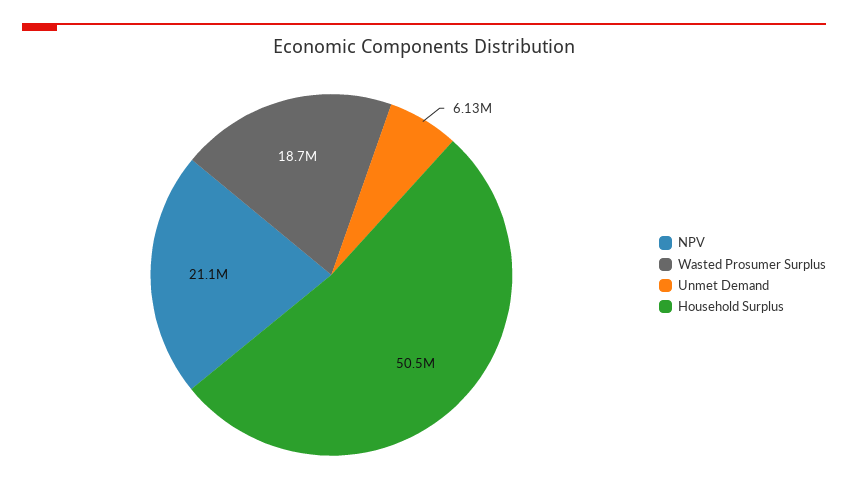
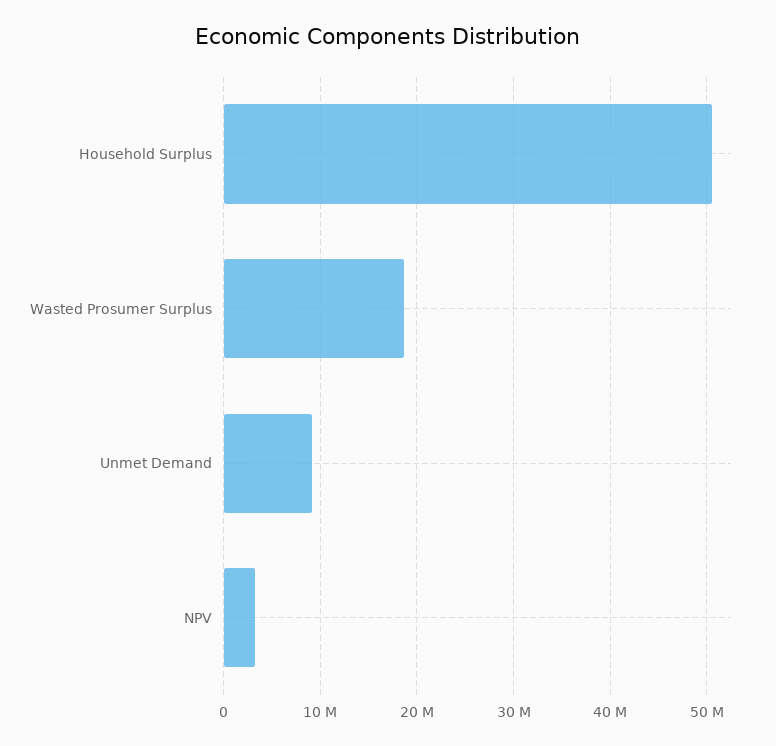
NPV: 21100000 -> 3000000
Unmet Demand: 6130000 -> 9000000

